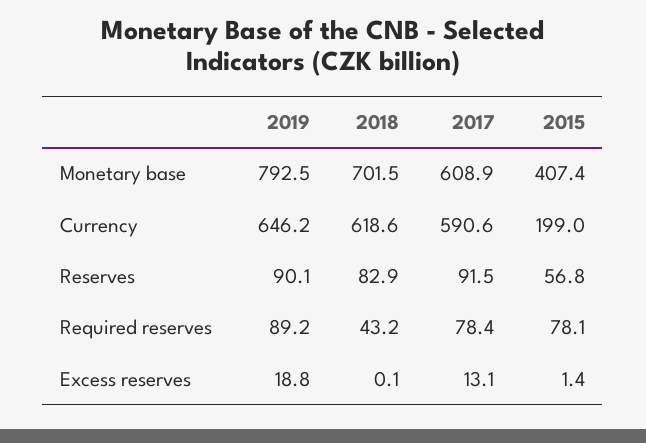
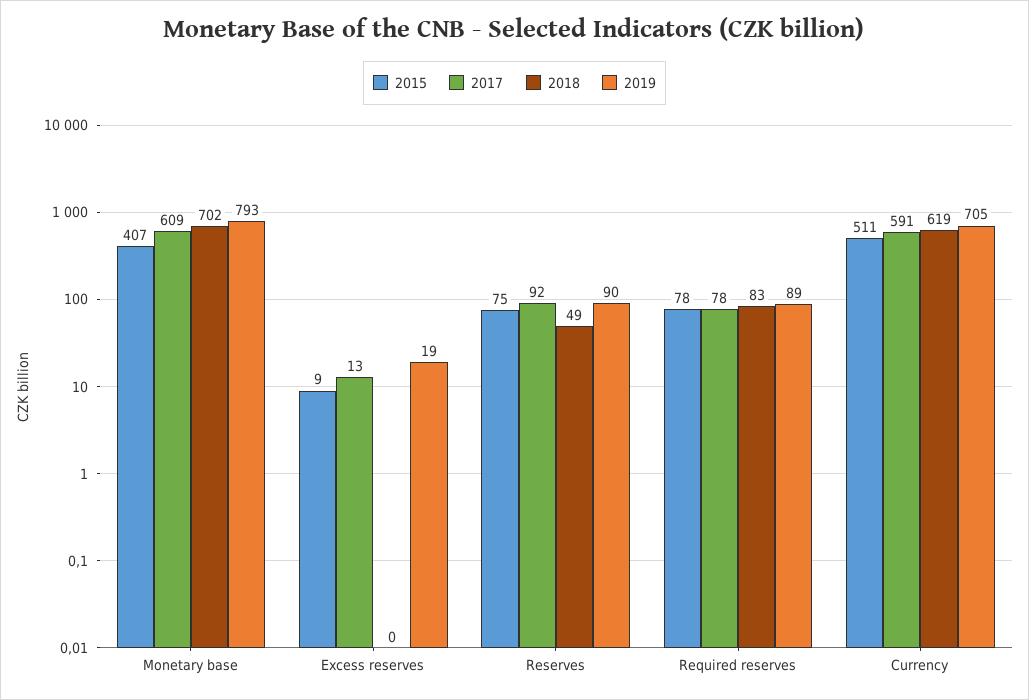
2019, Currency: 646.2 -> 705
2015, Currency: 199 -> 511
2018, Reserves: 82.9 -> 49
2015, Reserves: 56.8 -> 75
2018, Required reserves: 43.2 -> 83
2015, Excess reserves: 1.4 -> 9

